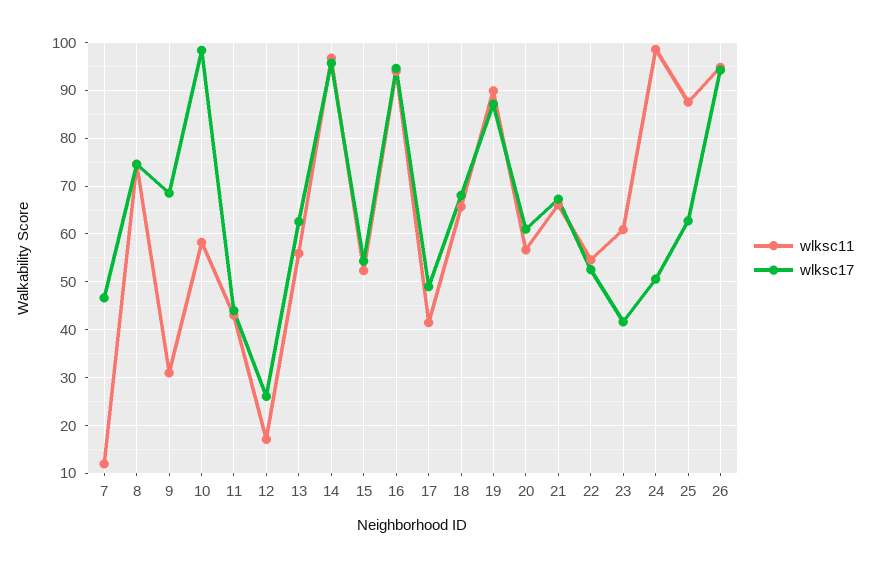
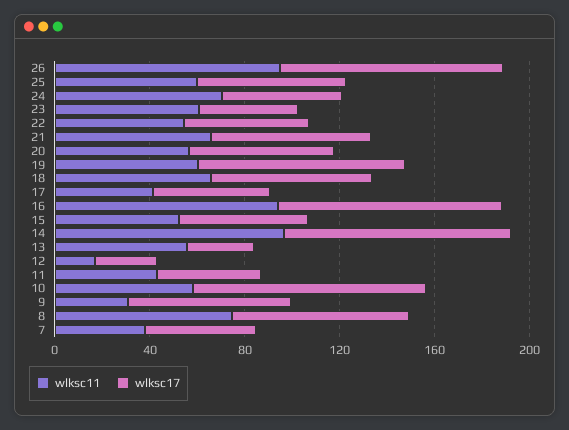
wlksc11, 7: 12 -> 40
wlksc17, 13: 62 -> 30
wlksc11, 19: 90 -> 60
wlksc11, 24: 98 -> 70
wlksc11, 25: 88 -> 60

